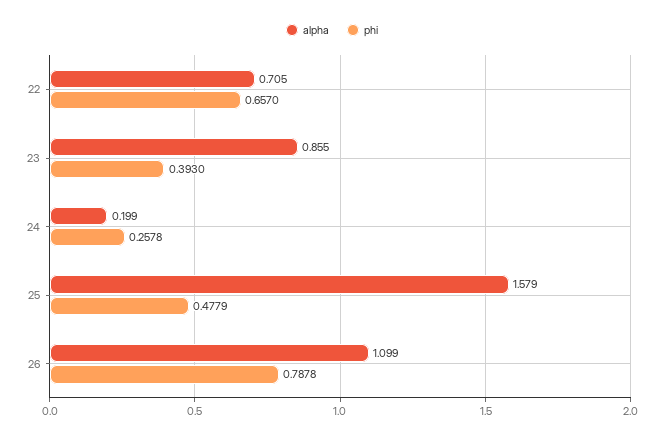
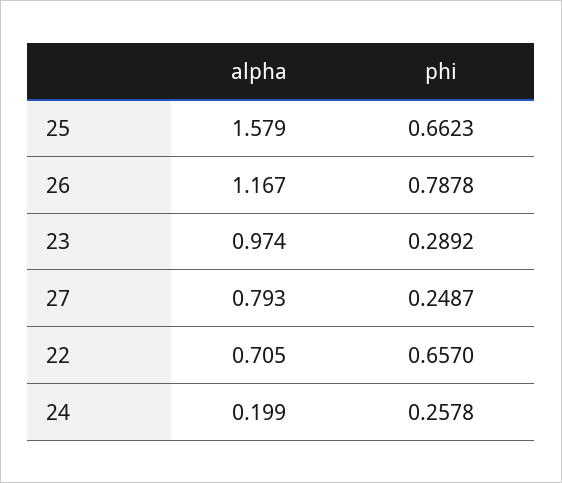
alpha, 23: 0.855 -> 0.974
phi, 23: 0.393 -> 0.2892
phi, 25: 0.4779 -> 0.6623
alpha, 26: 1.099 -> 1.167
alpha, 27: none -> 0.793
phi, 27: none -> 0.2487

